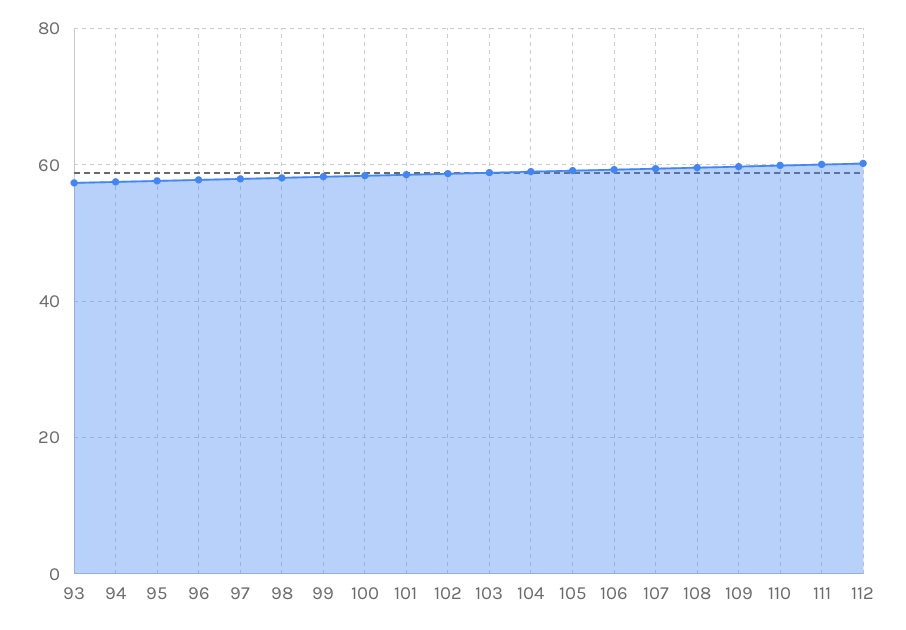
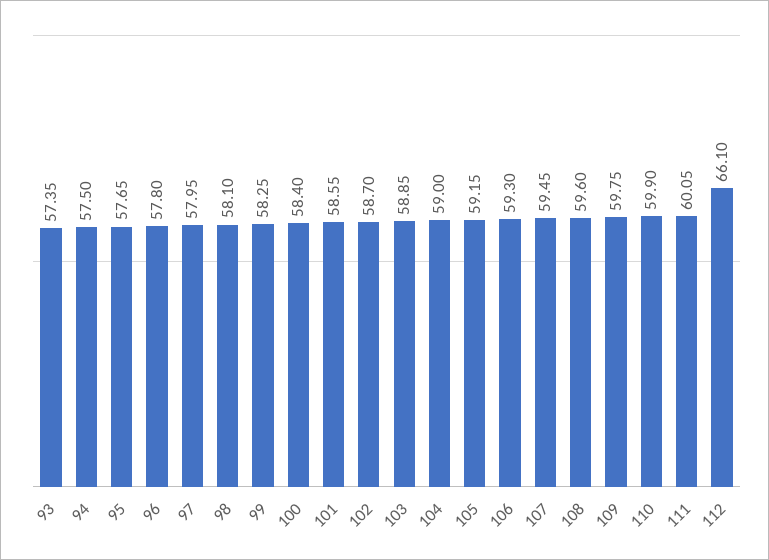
112: 60 -> 66.1

